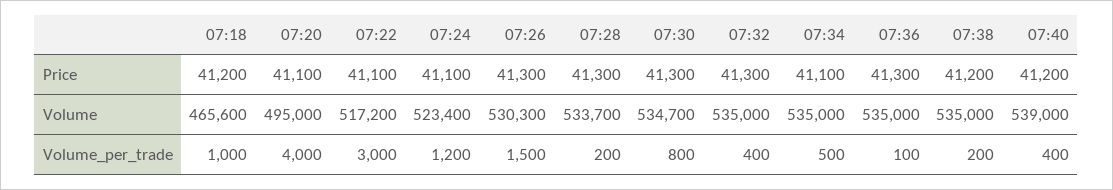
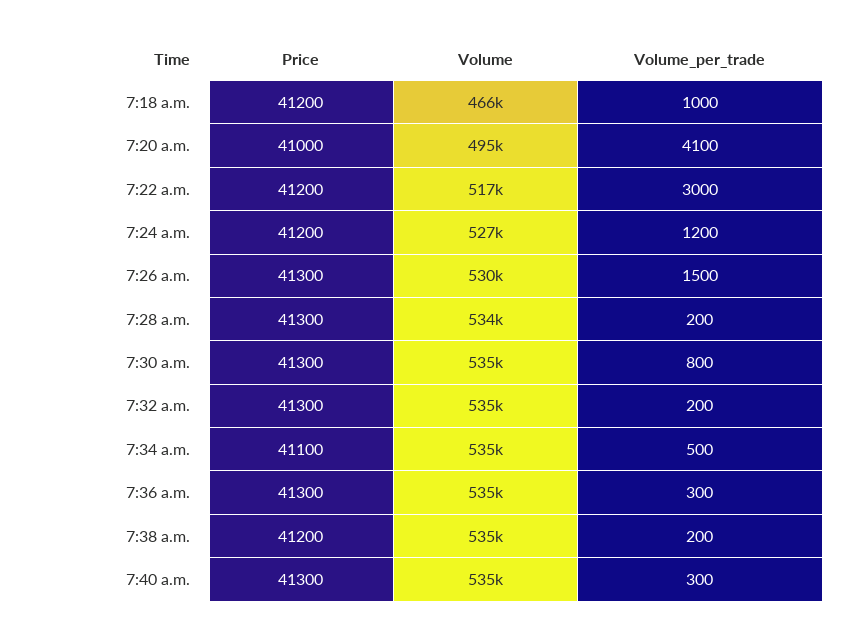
07:20, Price: 41100 -> 41000
07:22, Price: 41100 -> 41200
07:24, Price: 41100 -> 41200
07:40, Price: 41200 -> 41300
07:24, Volume: 523400 -> 527000
07:40, Volume: 539000 -> 535000
07:20, Volume_per_trade: 4000 -> 4100
07:32, Volume_per_trade: 400 -> 200
07:36, Volume_per_trade: 100 -> 300
07:40, Volume_per_trade: 400 -> 300

